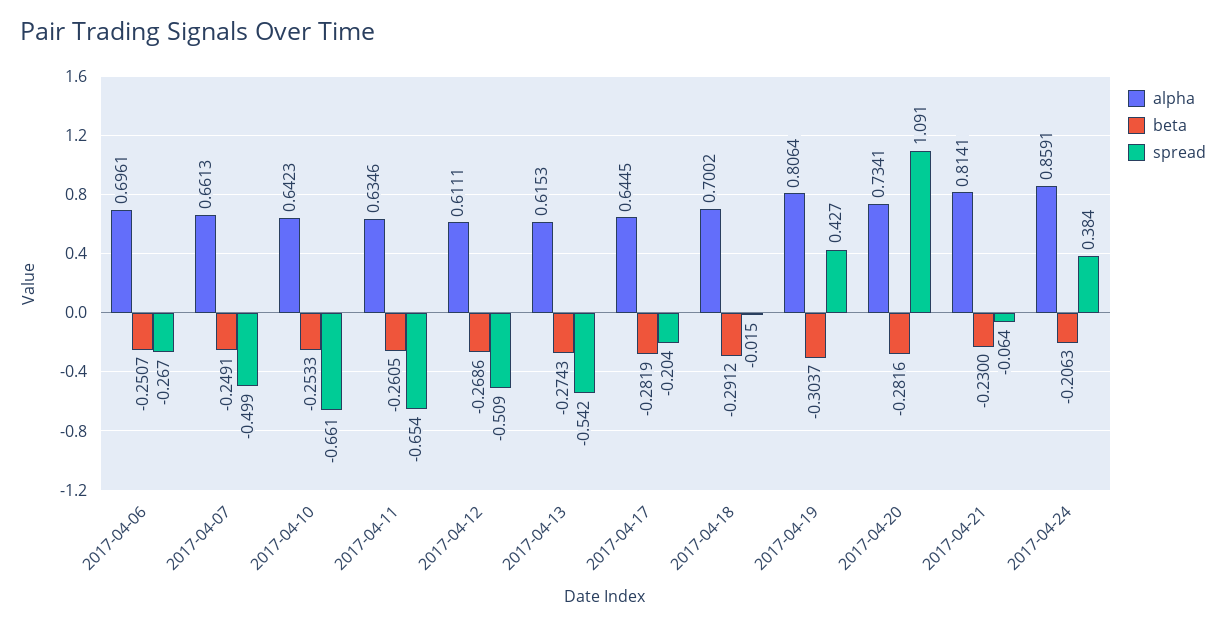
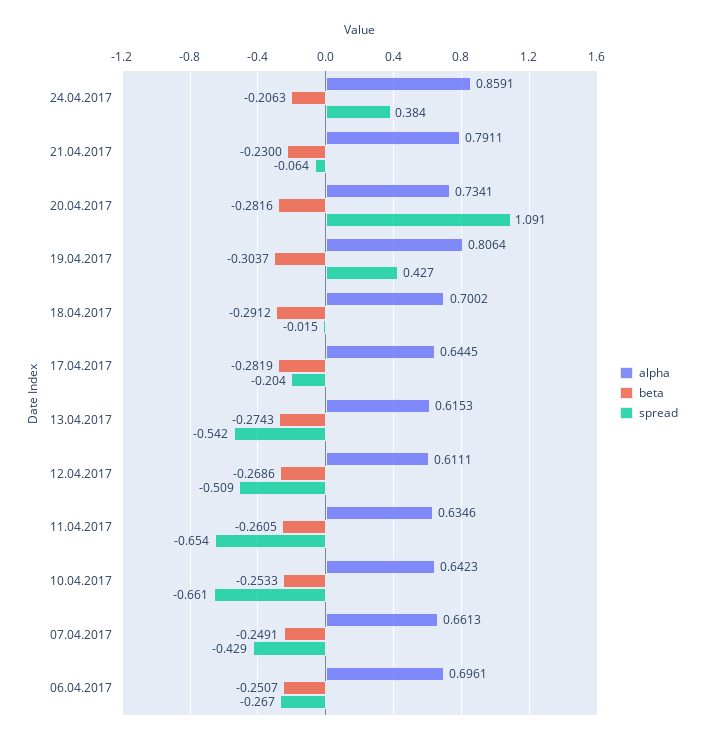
spread, 2017-04-07: -0.499 -> -0.429
alpha, 2017-04-21: 0.8141 -> 0.7911

